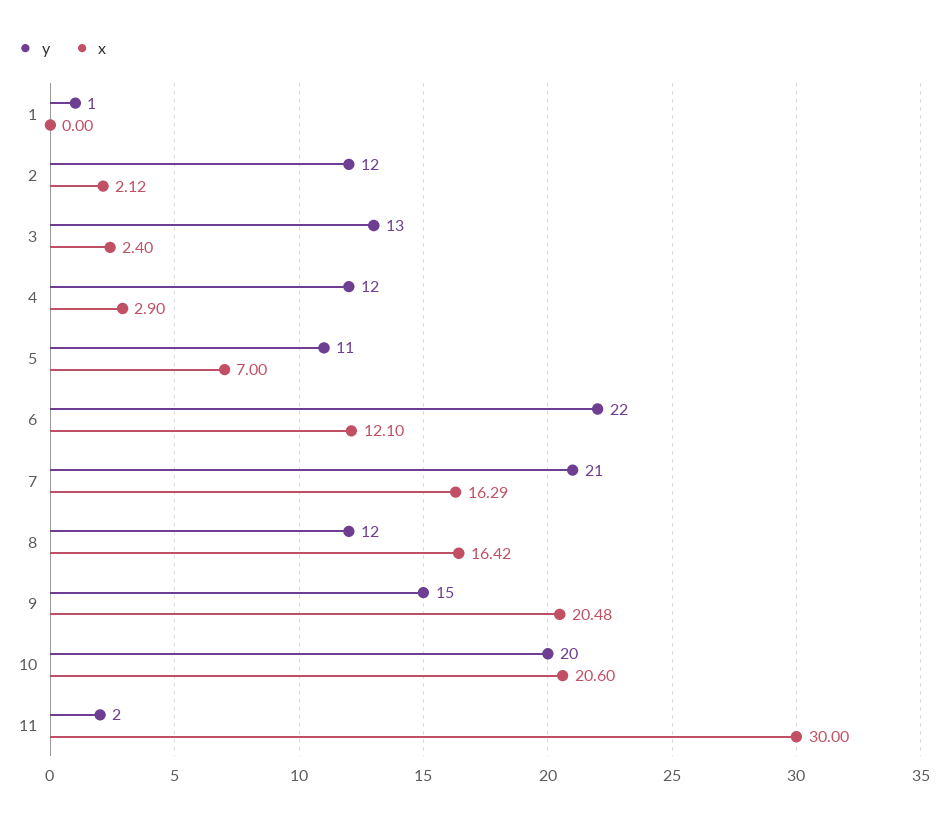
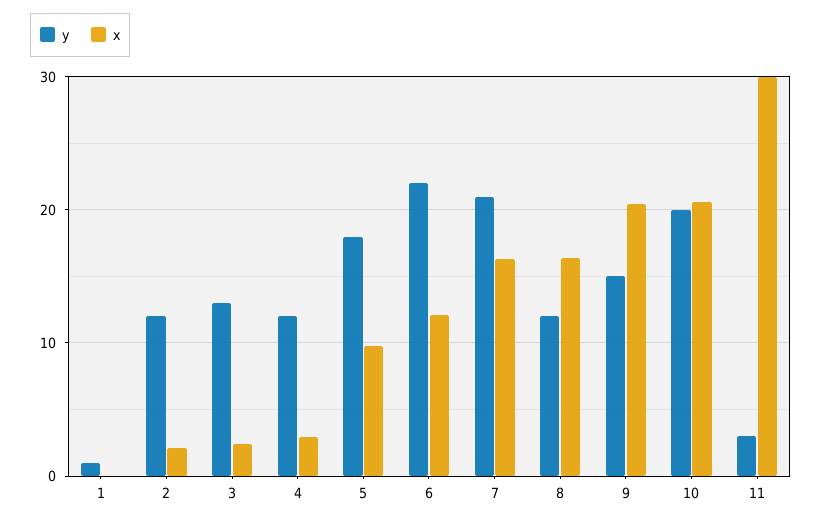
y, 5: 11 -> 18
x, 5: 7 -> 10
y, 11: 2 -> 3

